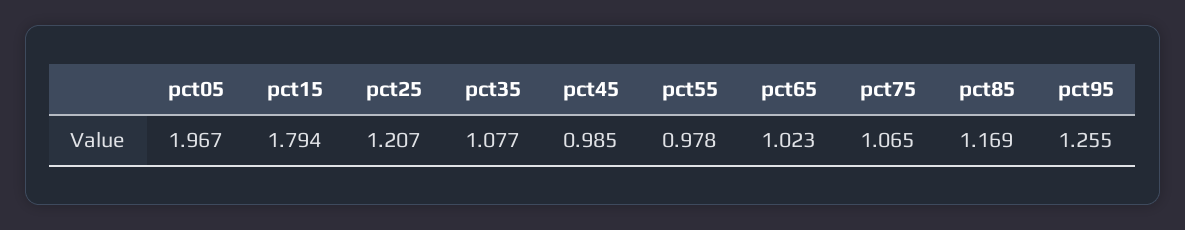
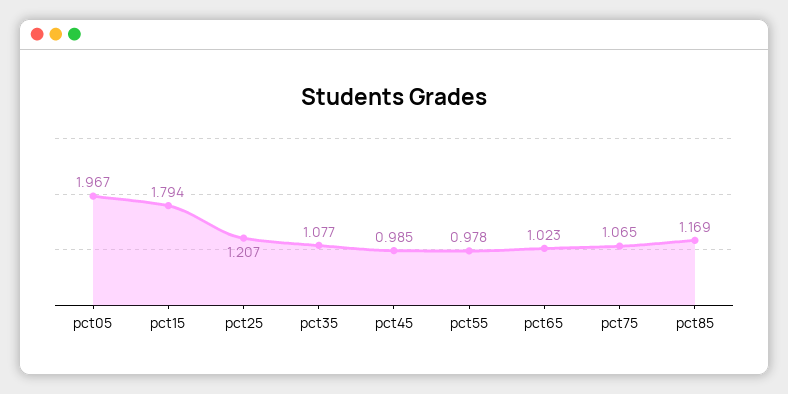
pct95: 1.255 -> none

